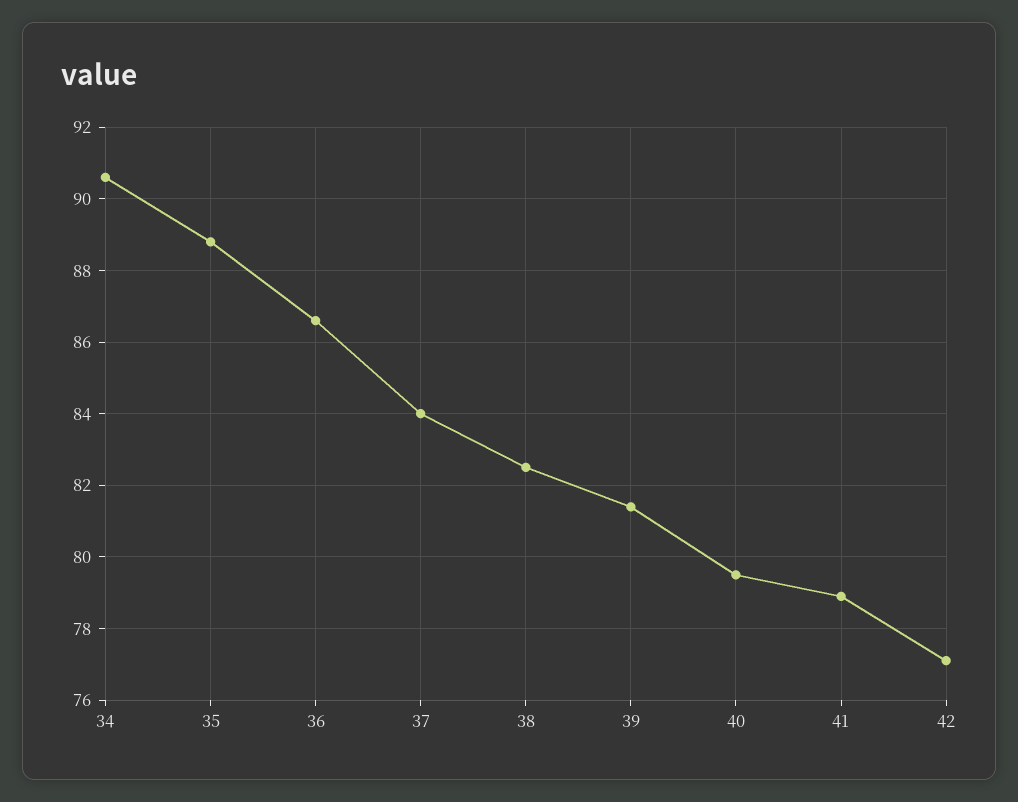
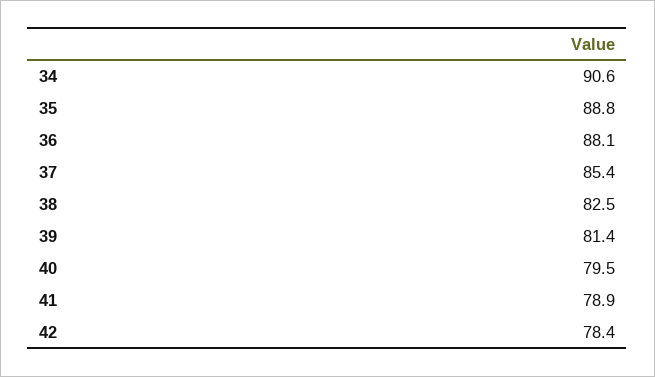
36: 86.5 -> 88.1
37: 84 -> 85.4
42: 77 -> 78.4

